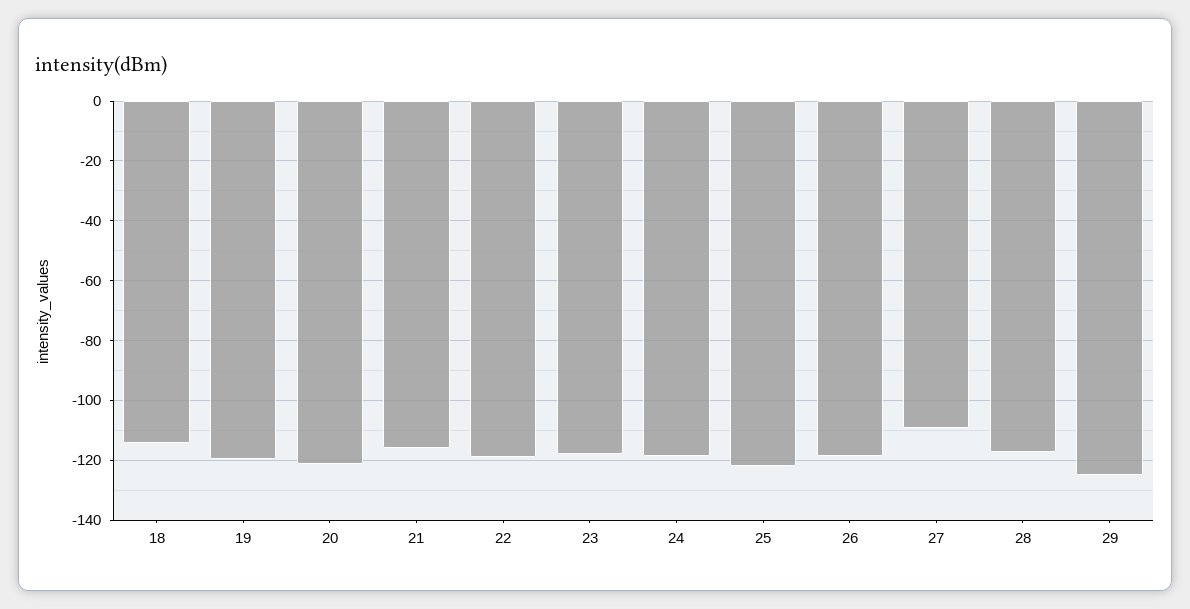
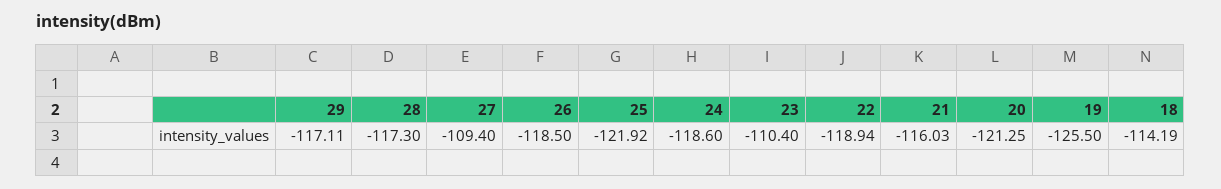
19: -120 -> -125.5
23: -117.5 -> -110.4
29: -125 -> -117.11

